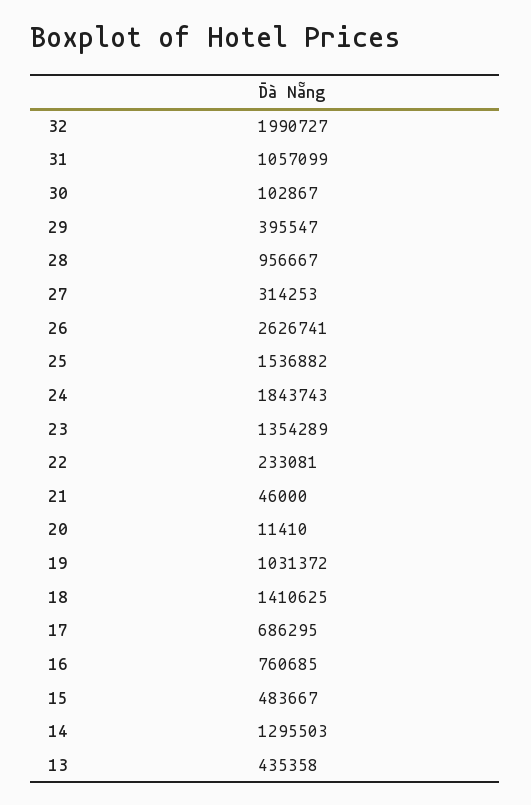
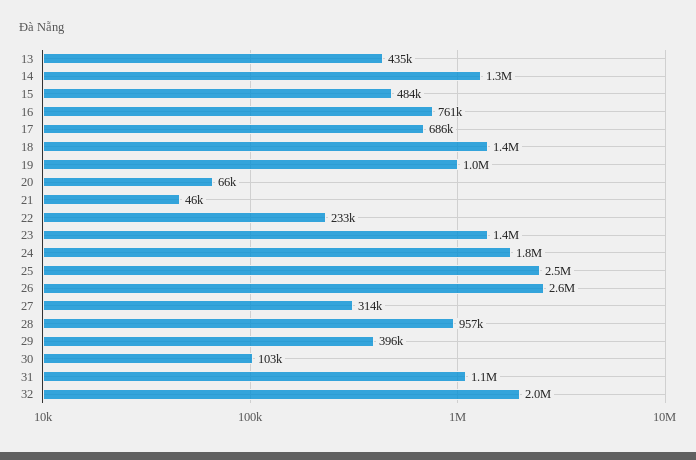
25: 1536882 -> 2500000
20: 11410 -> 66000

